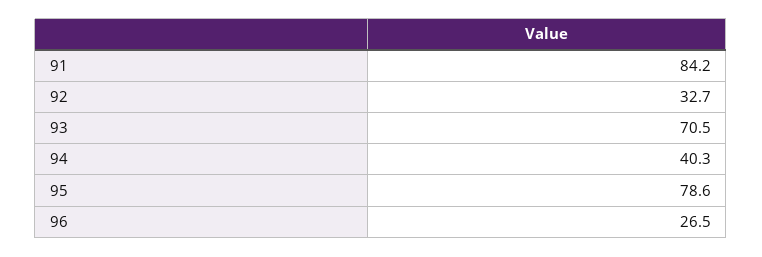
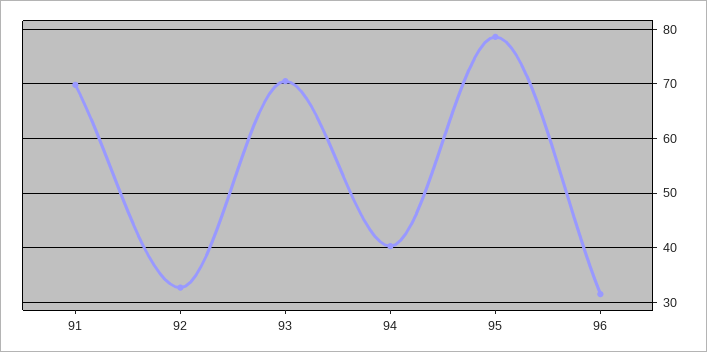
91: 84.2 -> 70
96: 26.5 -> 32

